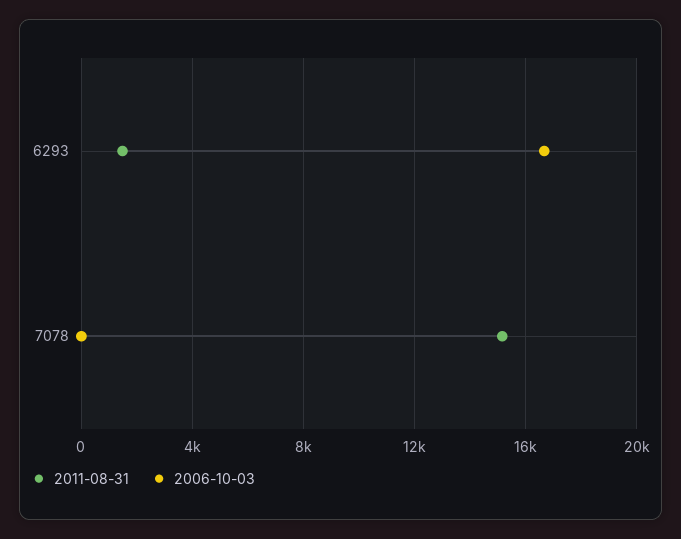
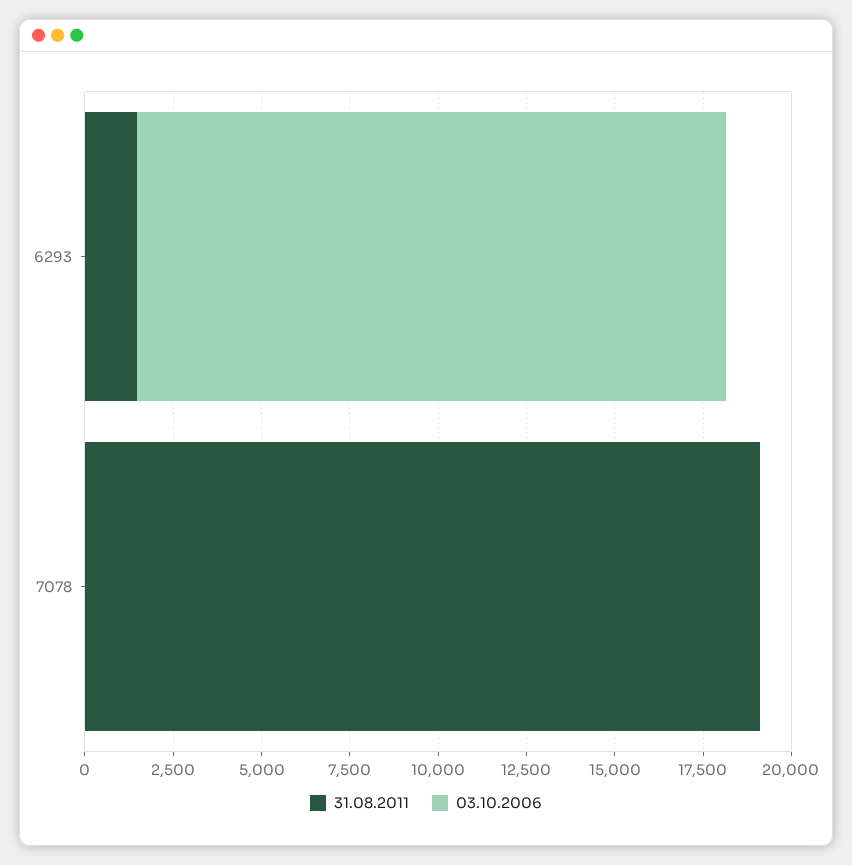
2011-08-31, 7078: 15000 -> 19000

